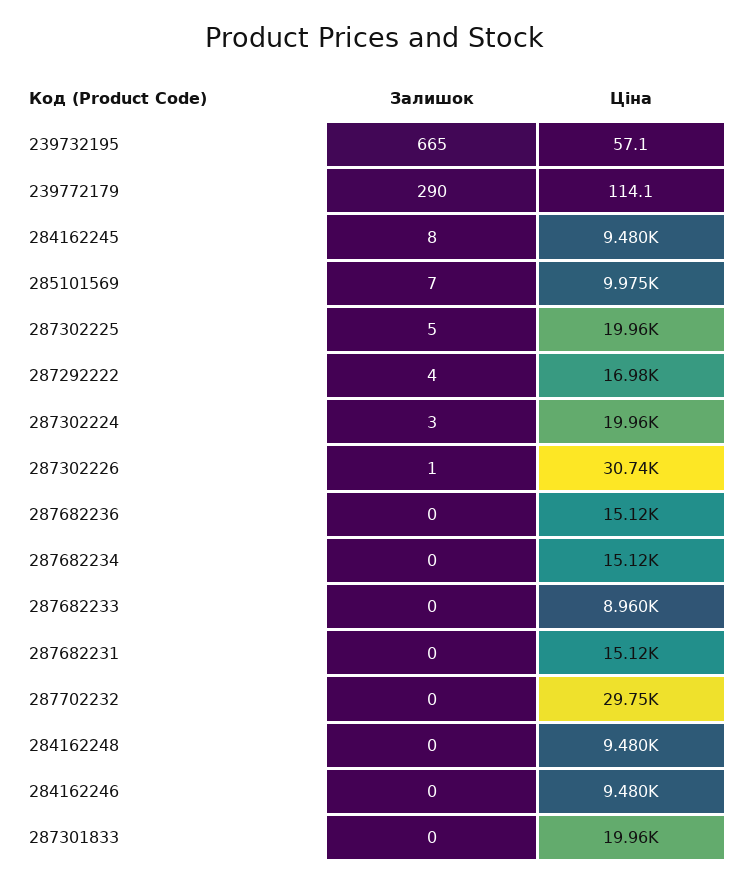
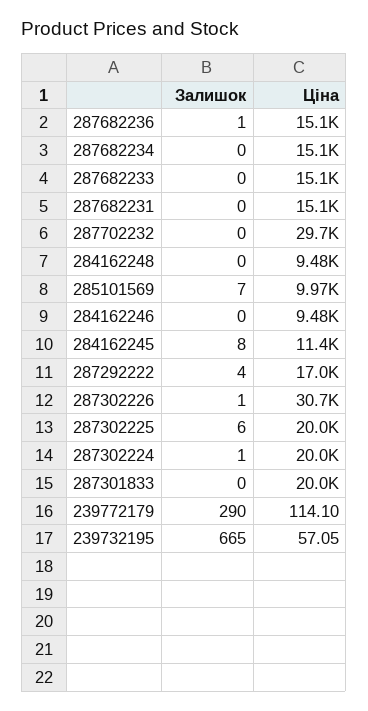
Ціна, 284162245: 9480 -> 11400
Залишок, 287302225: 5 -> 6
Залишок, 287302224: 3 -> 1
Залишок, 287682236: 0 -> 1
Ціна, 287682233: 8960 -> 15100

